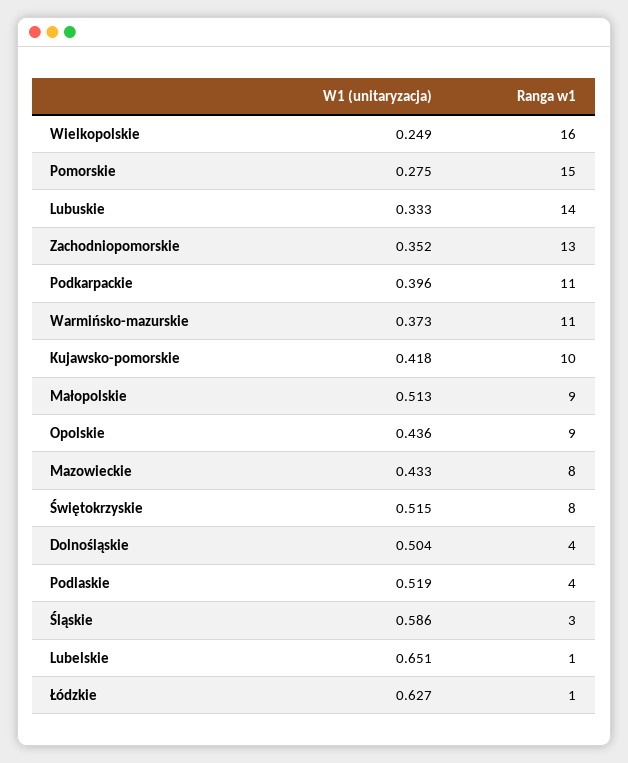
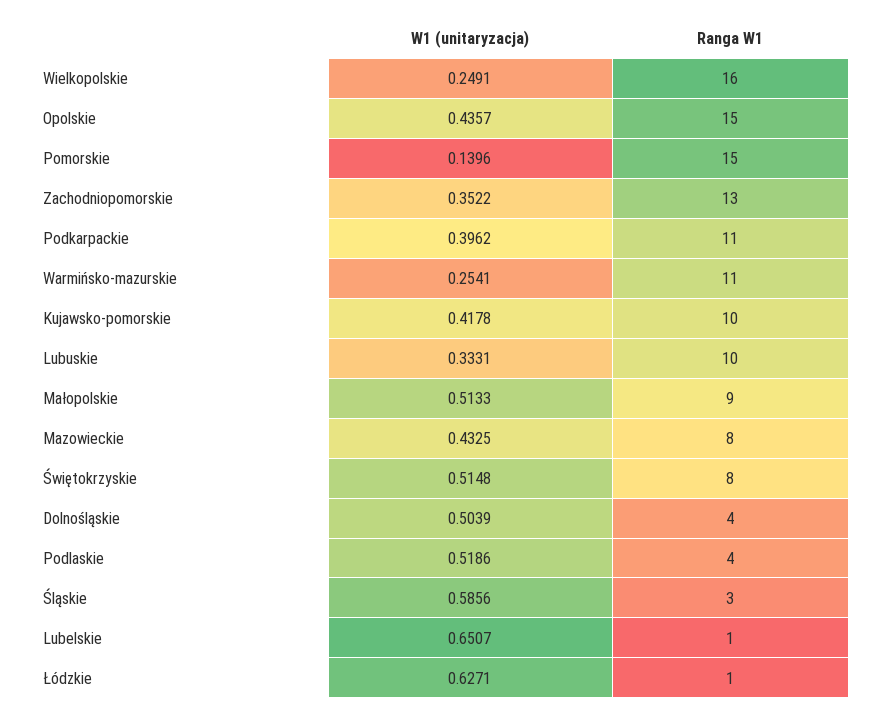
W1 (unitaryzacja), Pomorskie: 0.275 -> 0.1396
Ranga w1, Lubuskie: 14 -> 10
W1 (unitaryzacja), Warmińsko-mazurskie: 0.373 -> 0.2541
Ranga w1, Opolskie: 9 -> 15

